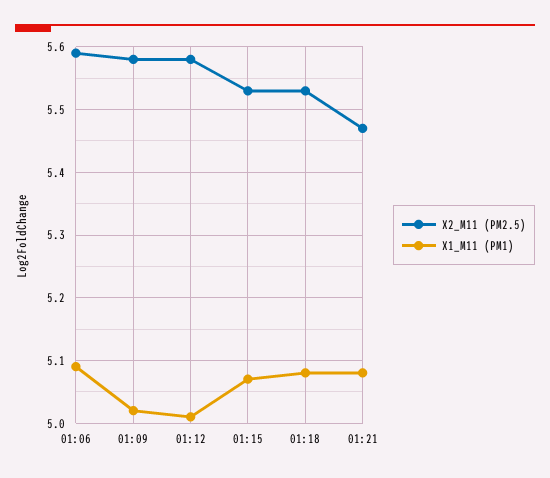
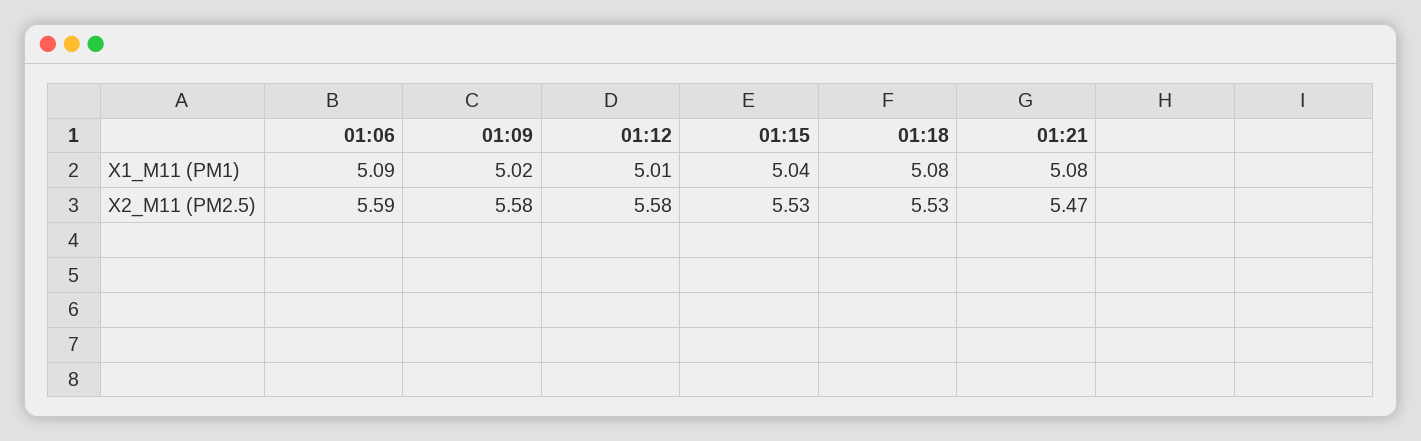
X1_M11 (PM1), 01:15: 5.07 -> 5.04

